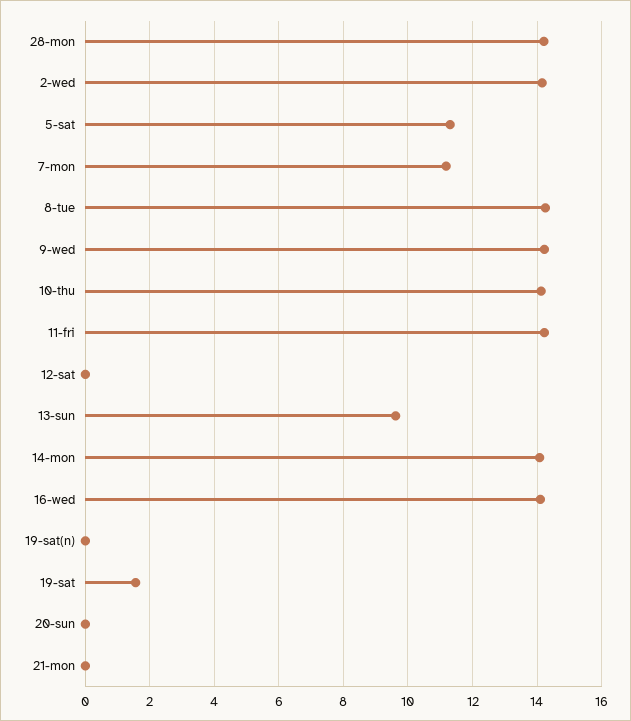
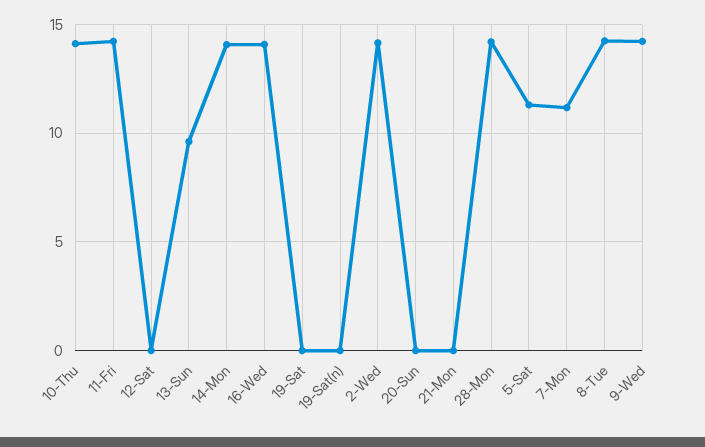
19-sat: 1.6 -> 0

